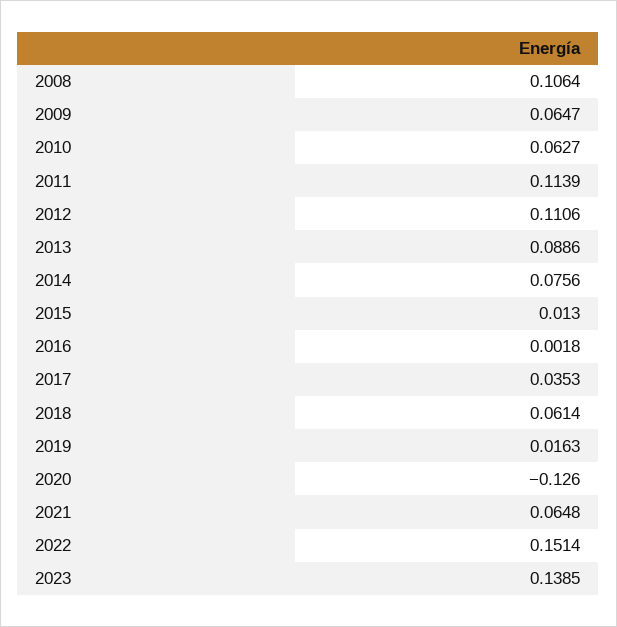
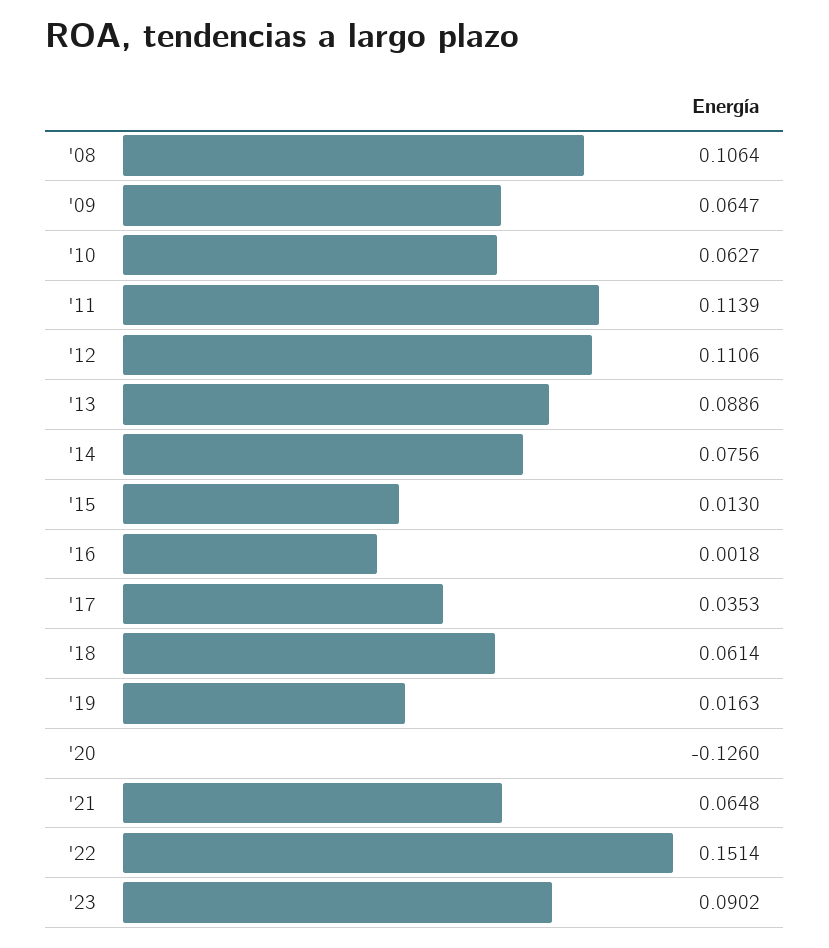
2023: 0.1385 -> 0.0902

